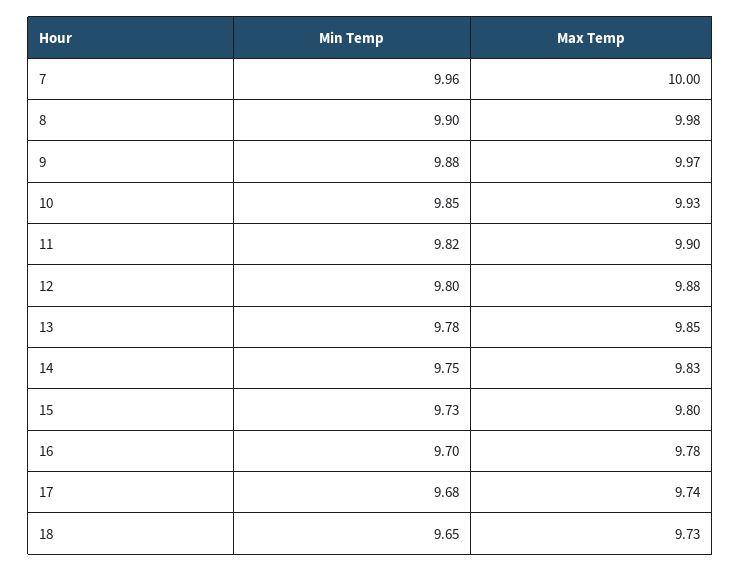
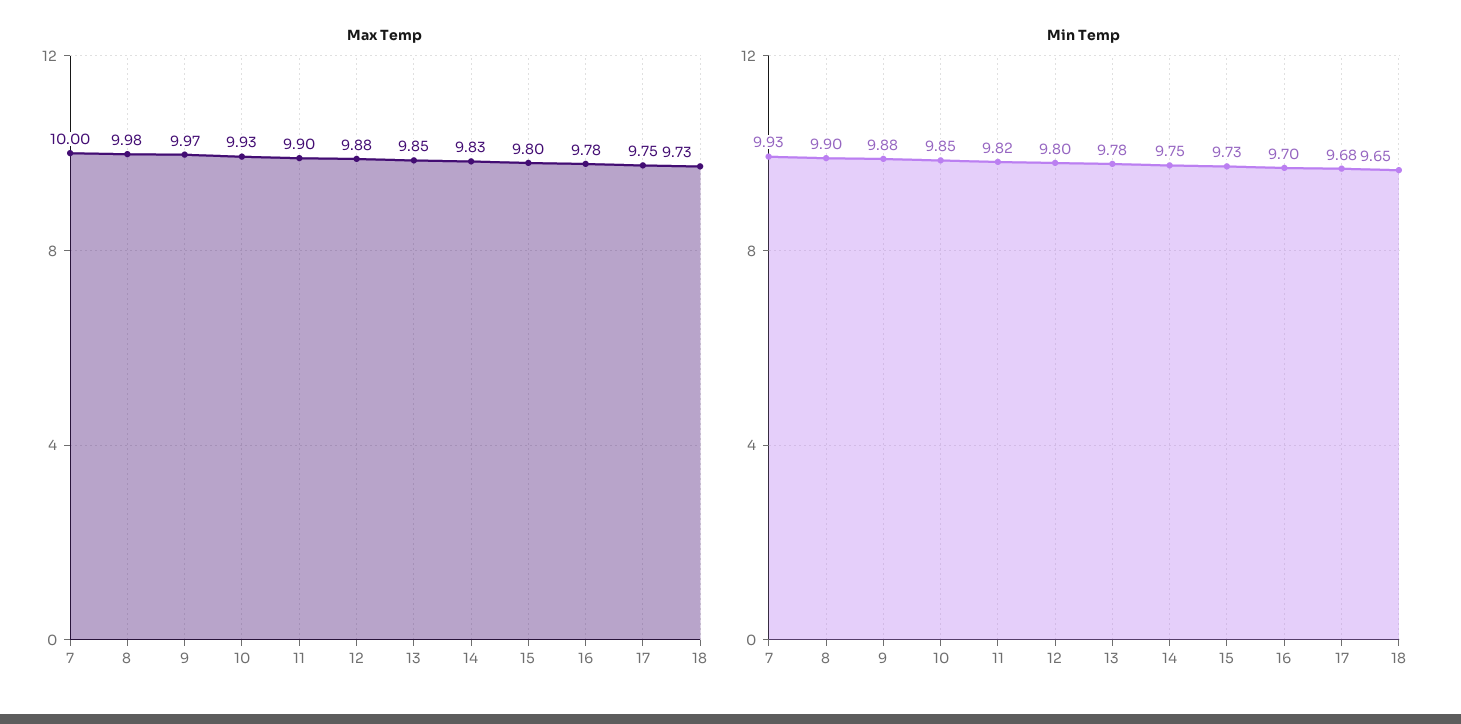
Min Temp, 7: 9.96 -> 9.93
Max Temp, 17: 9.74 -> 9.75

